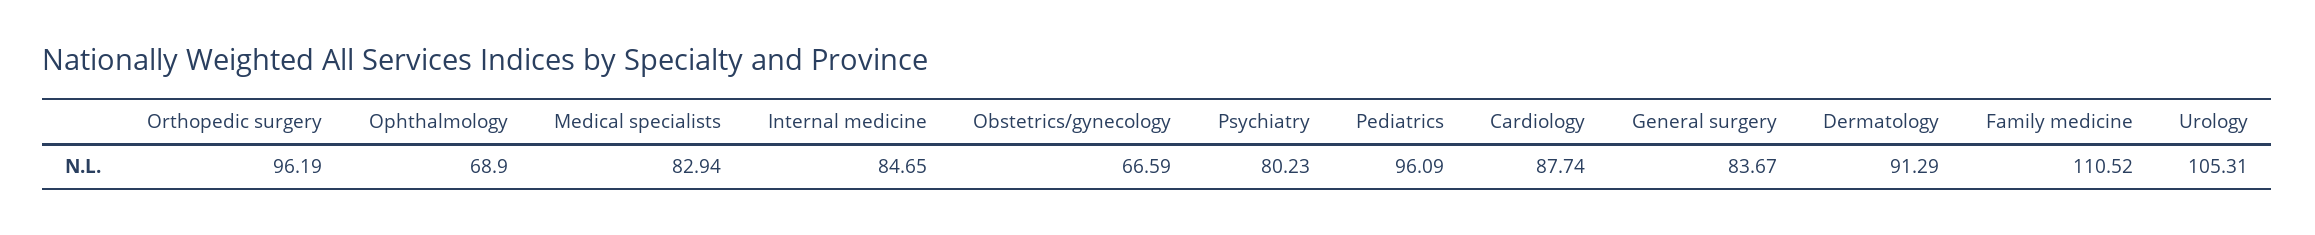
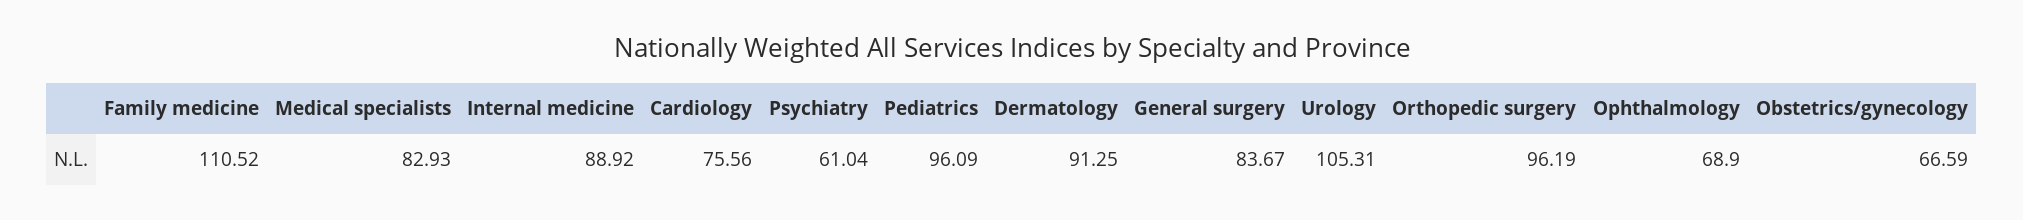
Medical specialists: 82.94 -> 82.93
Internal medicine: 84.65 -> 88.92
Psychiatry: 80.23 -> 61.04
Cardiology: 87.74 -> 75.56
Dermatology: 91.29 -> 91.25

